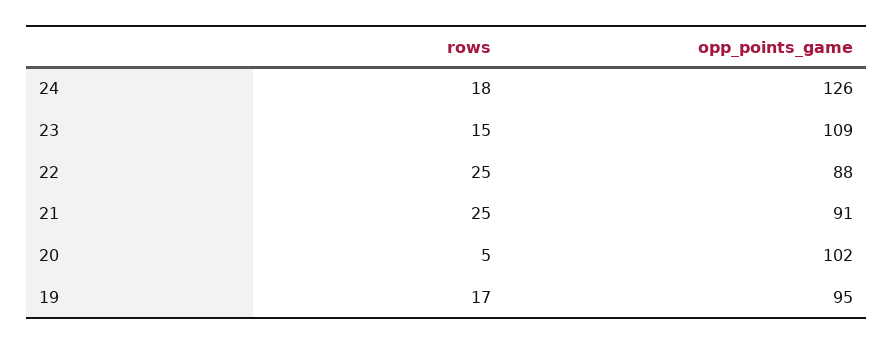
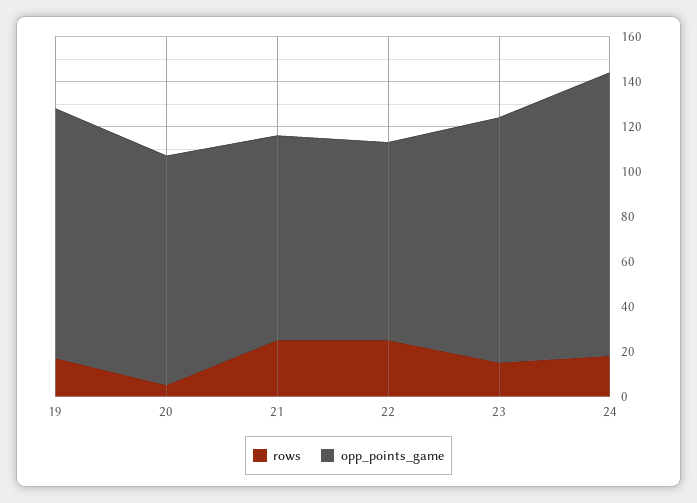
opp_points_game, 19: 95 -> 110

